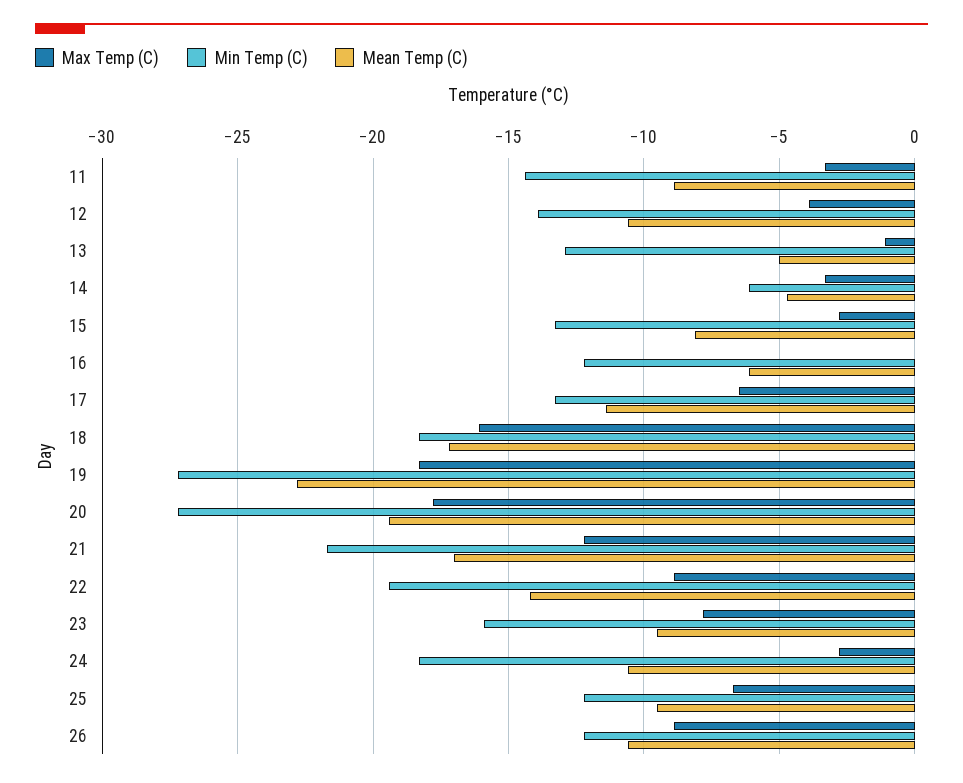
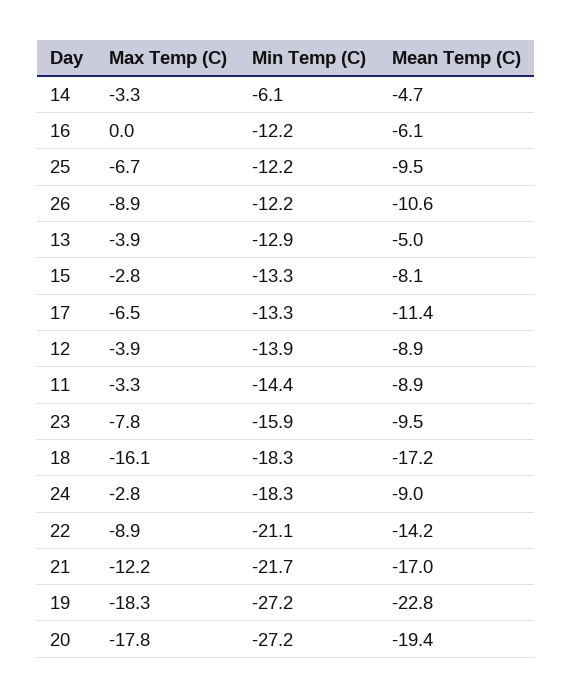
Mean Temp (C), 12: -10.5 -> -8.9
Max Temp (C), 13: -1 -> -3.9
Min Temp (C), 22: -19.5 -> -21.1
Mean Temp (C), 24: -10.5 -> -9

